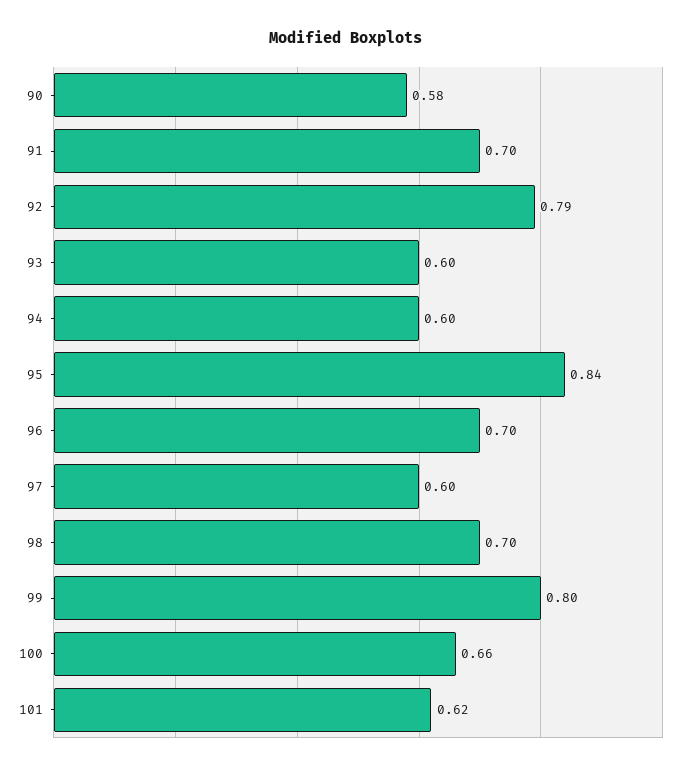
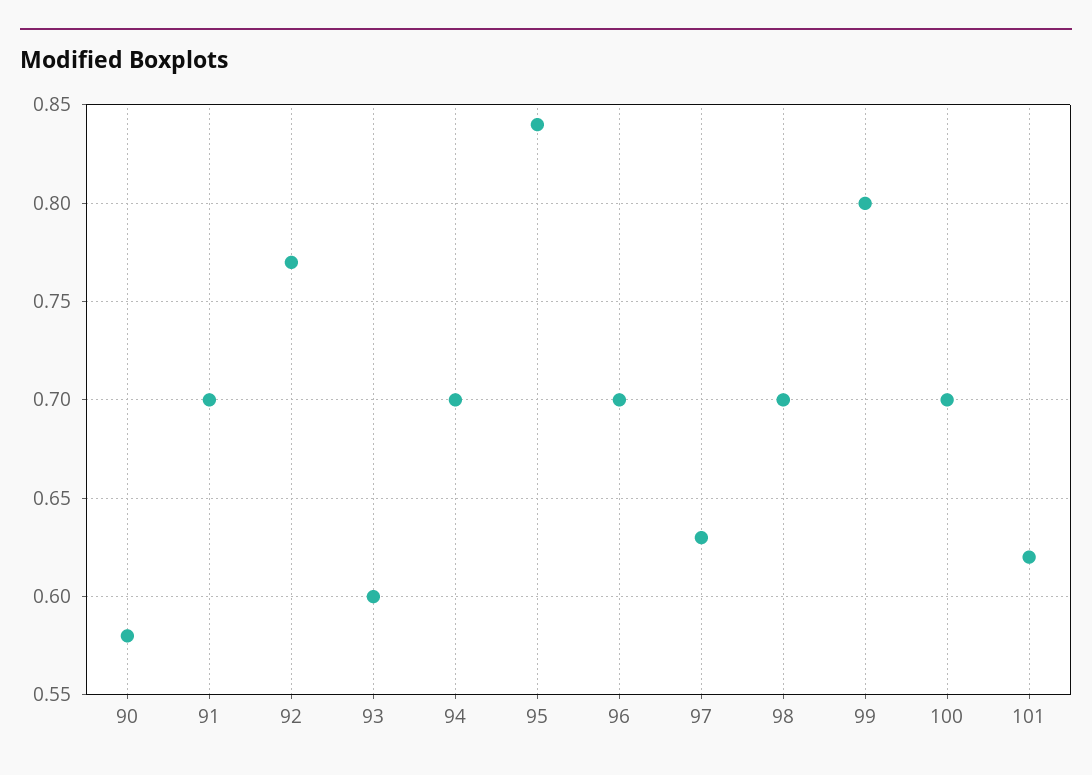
92: 0.79 -> 0.77
94: 0.6 -> 0.7
97: 0.6 -> 0.63
100: 0.66 -> 0.7

